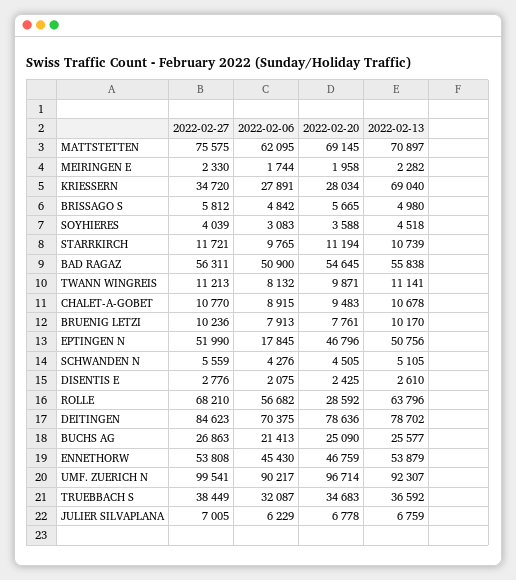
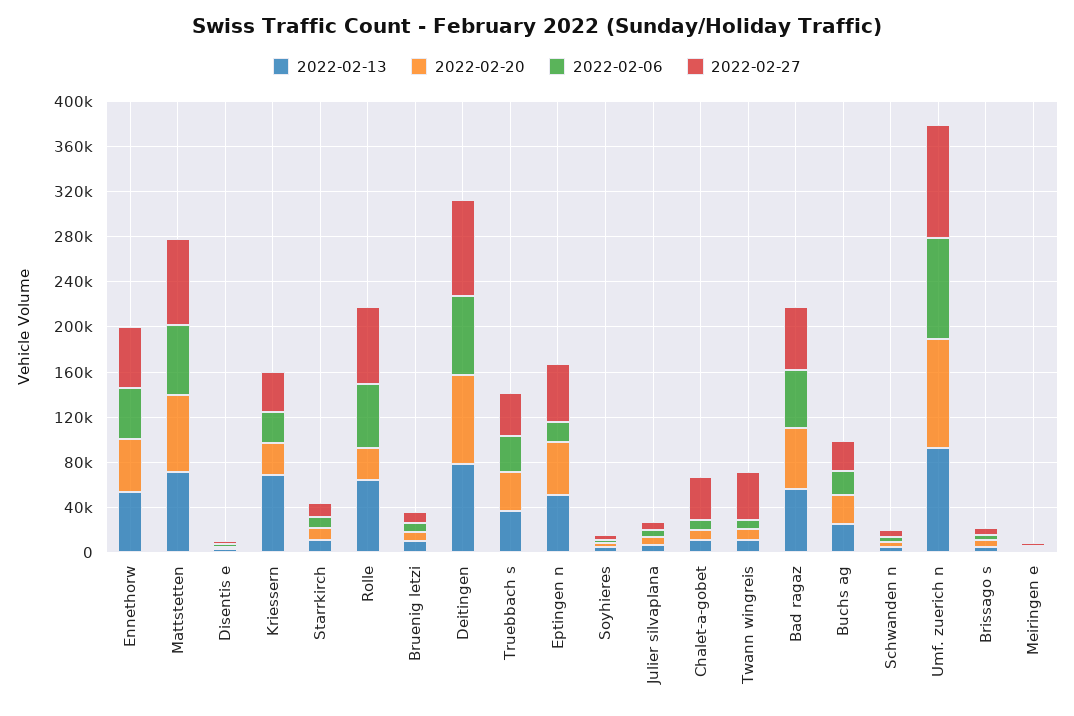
2022-02-27, TWANN WINGREIS: 11213 -> 40000
2022-02-27, CHALET-A-GOBET: 10770 -> 40000

